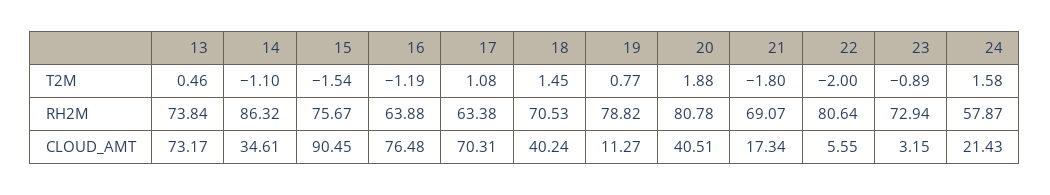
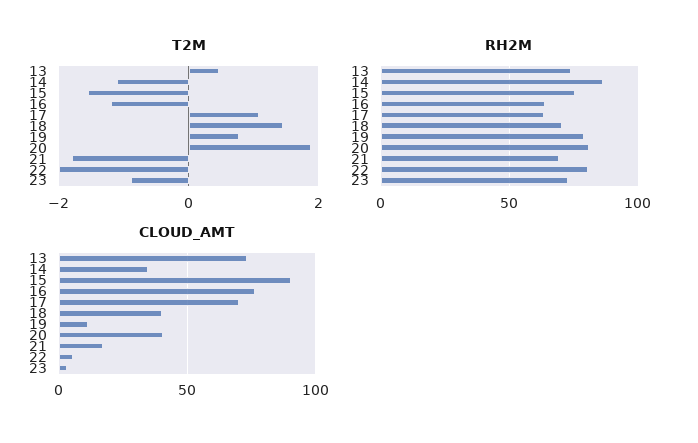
T2M, 24: 1.58 -> none
RH2M, 24: 57.87 -> none
CLOUD_AMT, 24: 21.43 -> none

